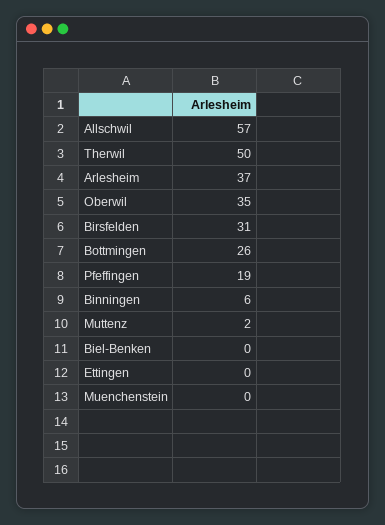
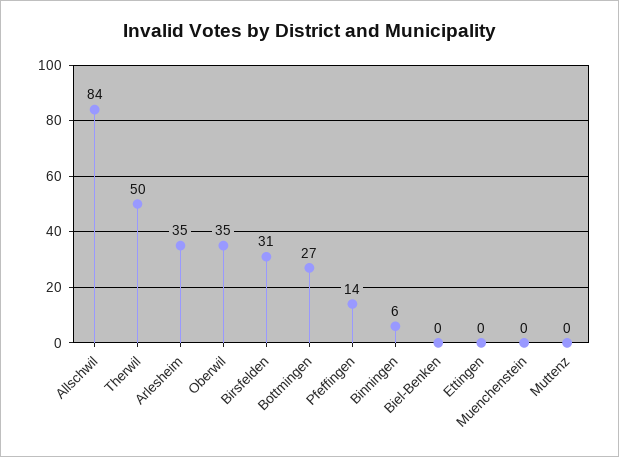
Allschwil: 57 -> 84
Arlesheim: 37 -> 35
Bottmingen: 26 -> 27
Pfeffingen: 19 -> 14
Muttenz: 2 -> 0

